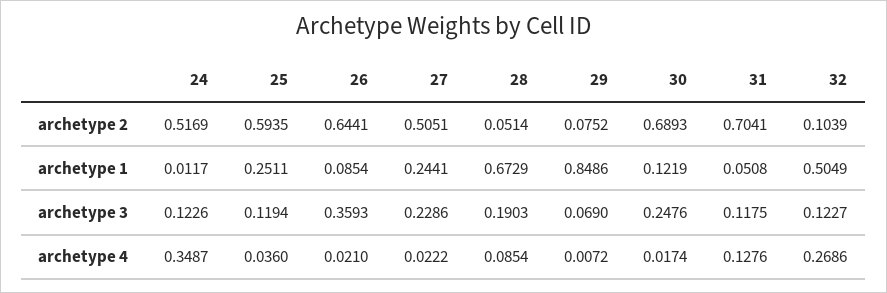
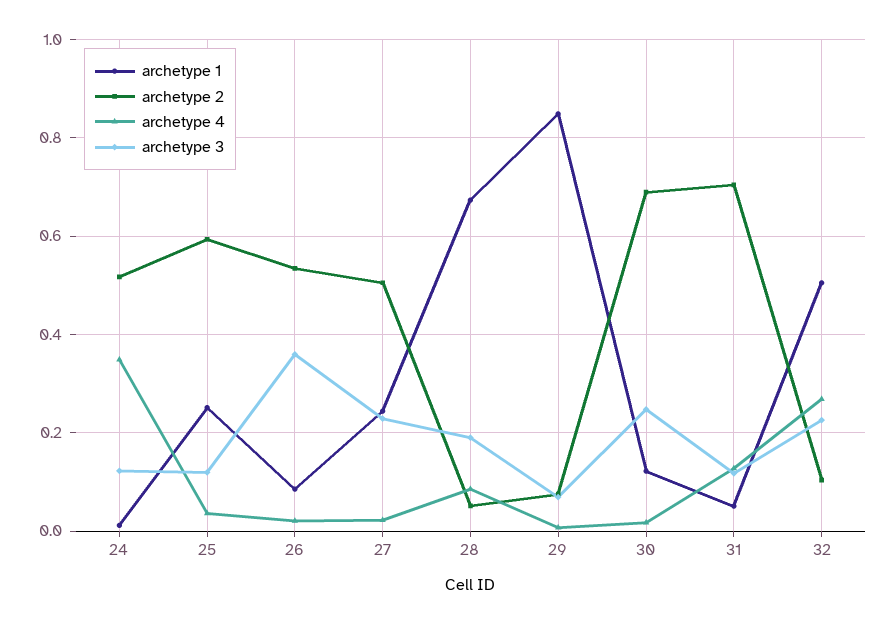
archetype 2, 26: 0.6441 -> 0.54
archetype 3, 32: 0.1227 -> 0.22

